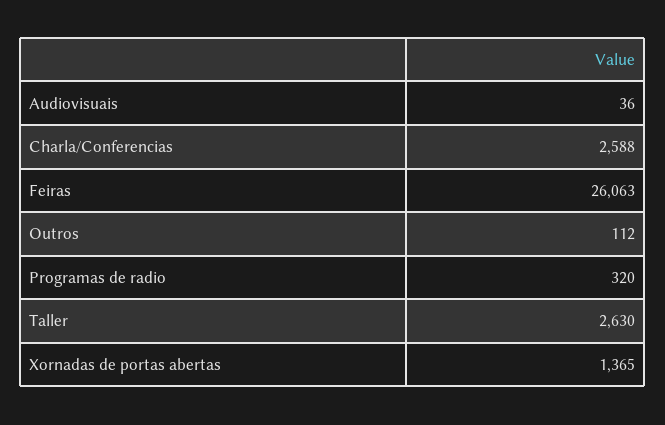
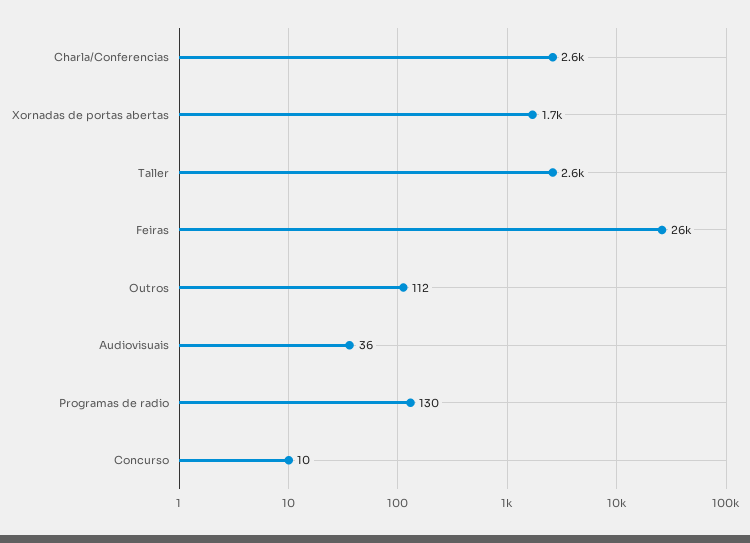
Programas de radio: 320 -> 130
Xornadas de portas abertas: 1365 -> 1700
Concurso: none -> 10

